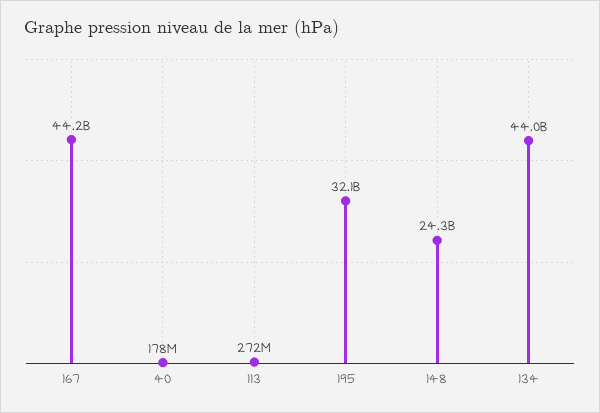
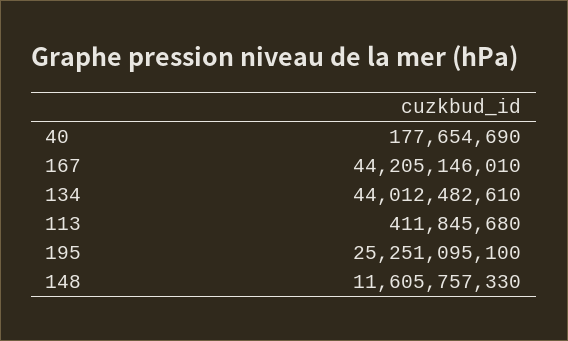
113: 272000000 -> 411845680
195: 32100000000 -> 25251095100
148: 24300000000 -> 11605757330

